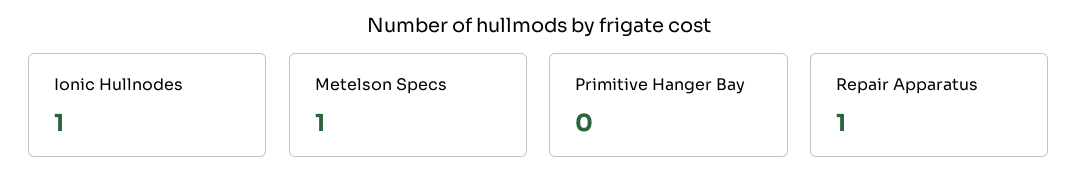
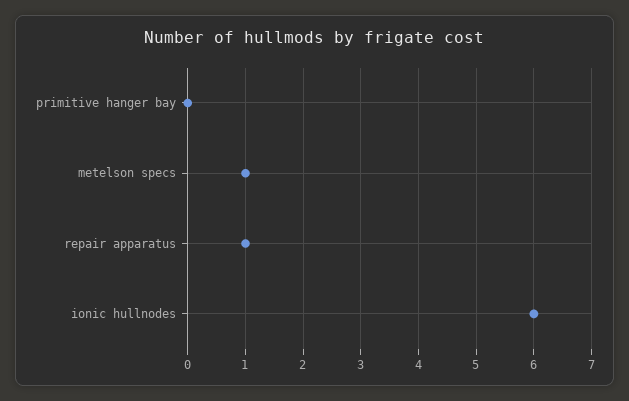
Ionic Hullnodes: 1 -> 6

